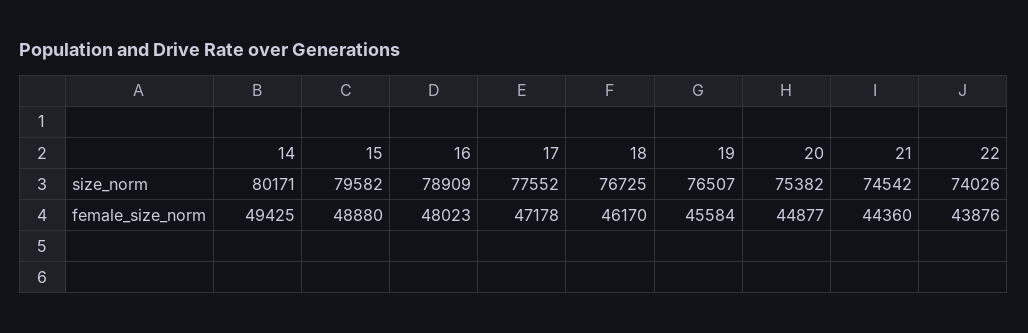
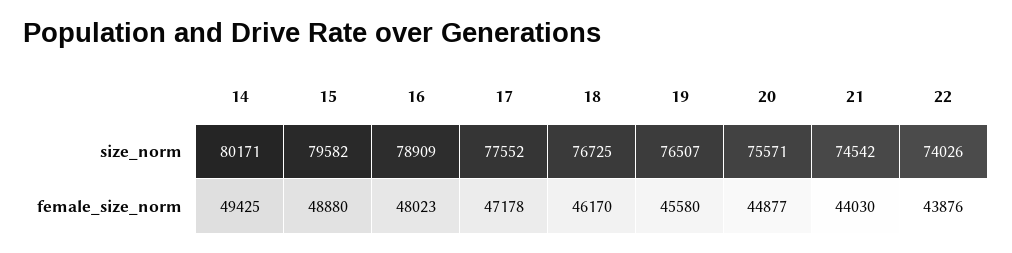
20, size_norm: 75382 -> 75571
19, female_size_norm: 45584 -> 45580
21, female_size_norm: 44360 -> 44030

